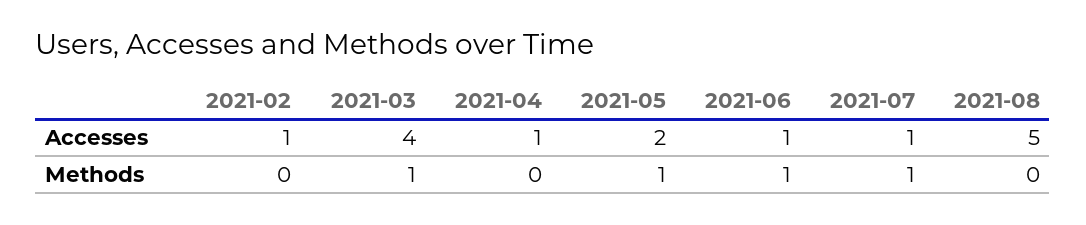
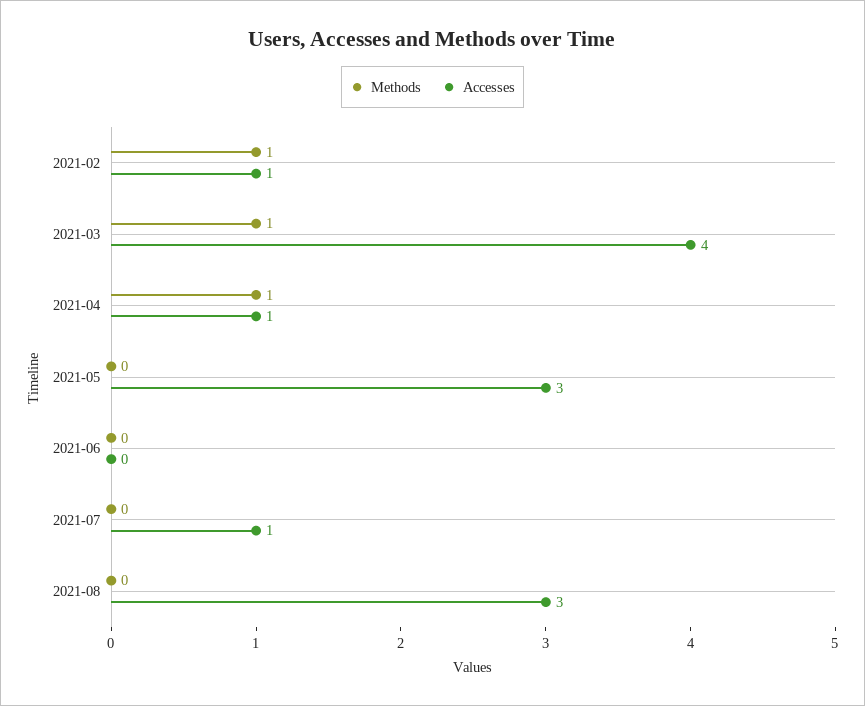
Accesses, 2021-05: 2 -> 3
Accesses, 2021-06: 1 -> 0
Accesses, 2021-08: 5 -> 3
Methods, 2021-02: 0 -> 1
Methods, 2021-04: 0 -> 1
Methods, 2021-05: 1 -> 0
Methods, 2021-06: 1 -> 0
Methods, 2021-07: 1 -> 0

